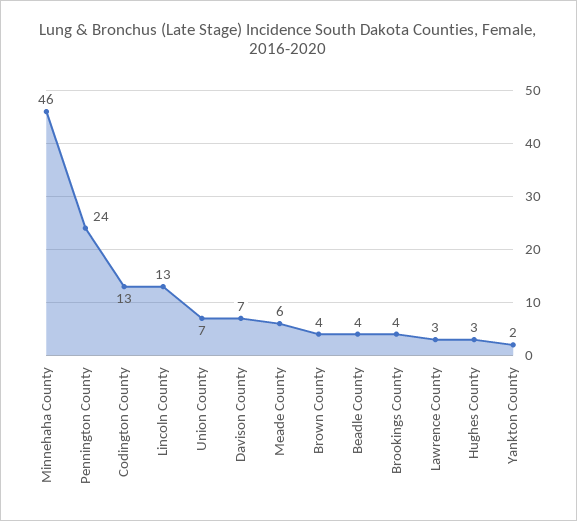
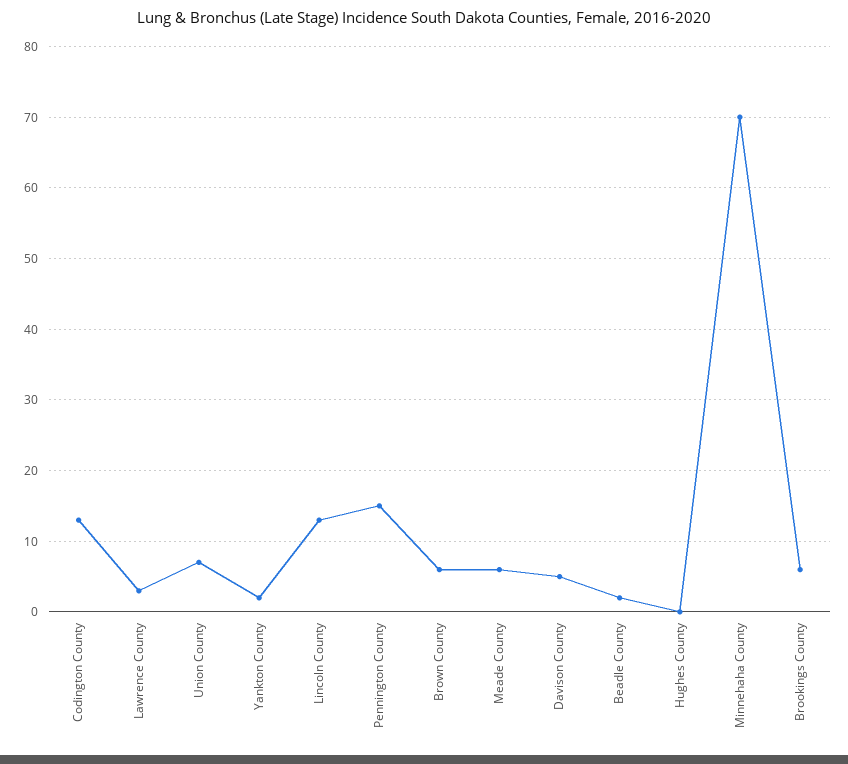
Minnehaha County: 46 -> 70
Pennington County: 24 -> 15
Davison County: 7 -> 5
Brown County: 4 -> 6
Beadle County: 4 -> 2
Brookings County: 4 -> 6
Hughes County: 3 -> 0

